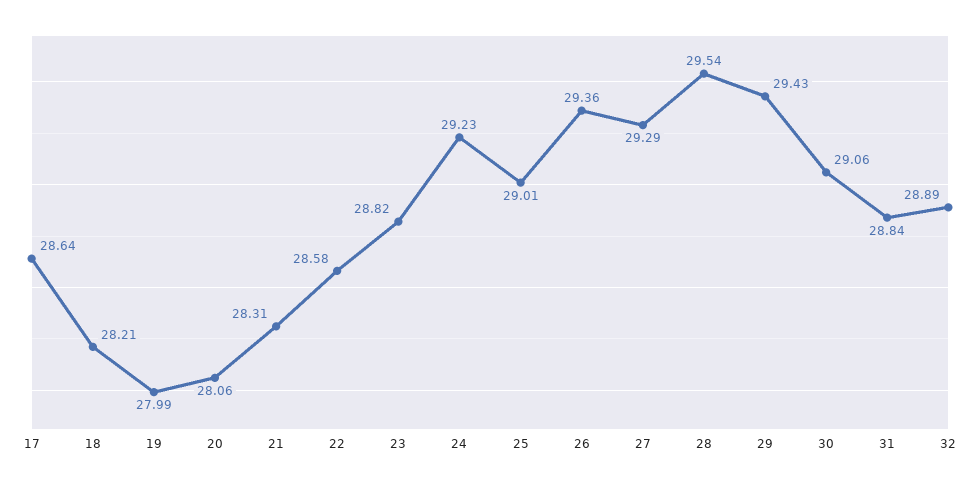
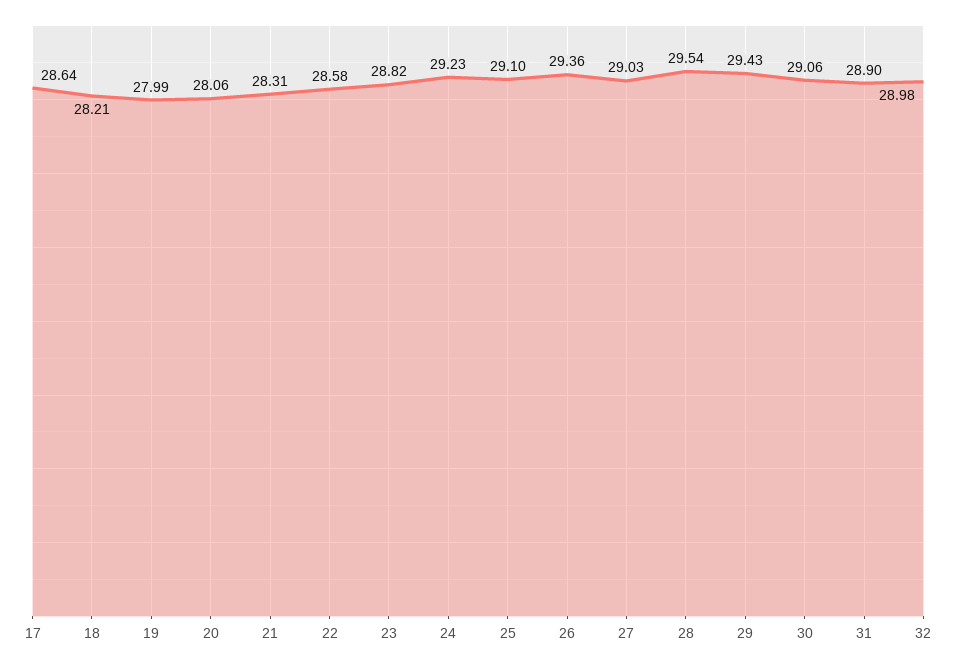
25: 29.01 -> 29.1
27: 29.29 -> 29.03
31: 28.84 -> 28.9
32: 28.89 -> 28.98

